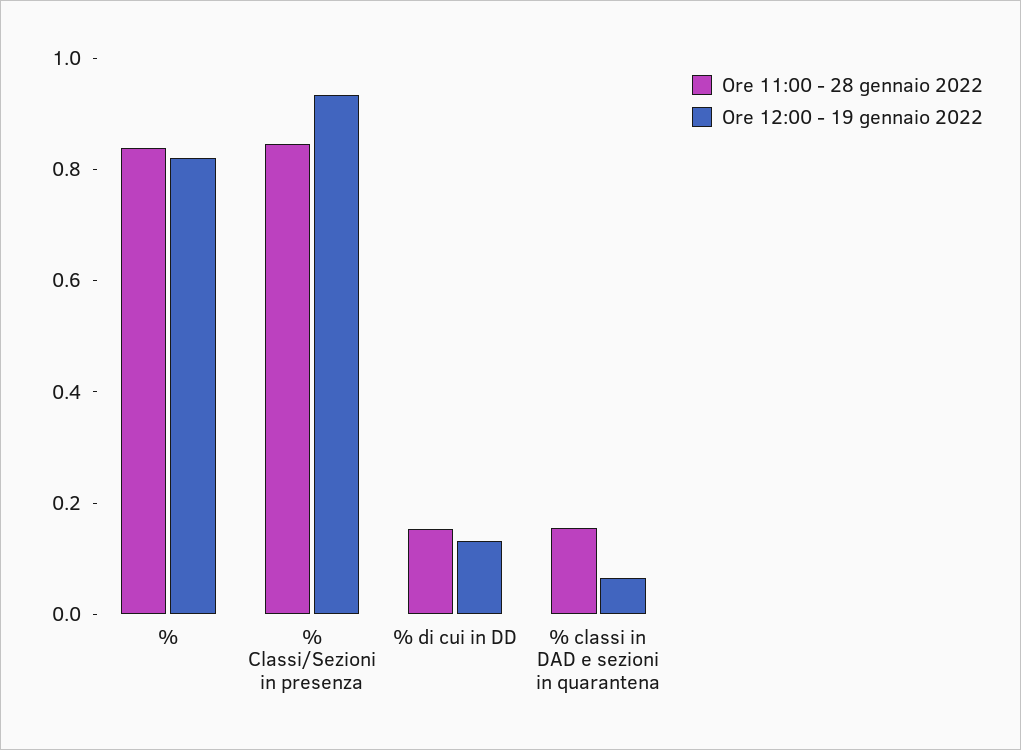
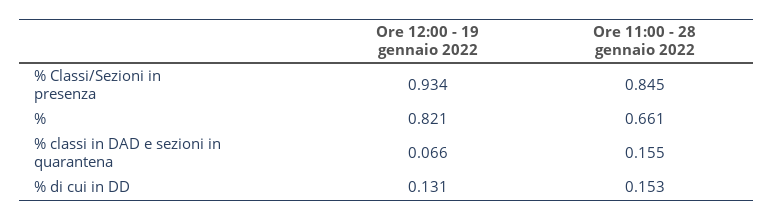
Ore 11:00 - 28 gennaio 2022, %: 0.85 -> 0.661

